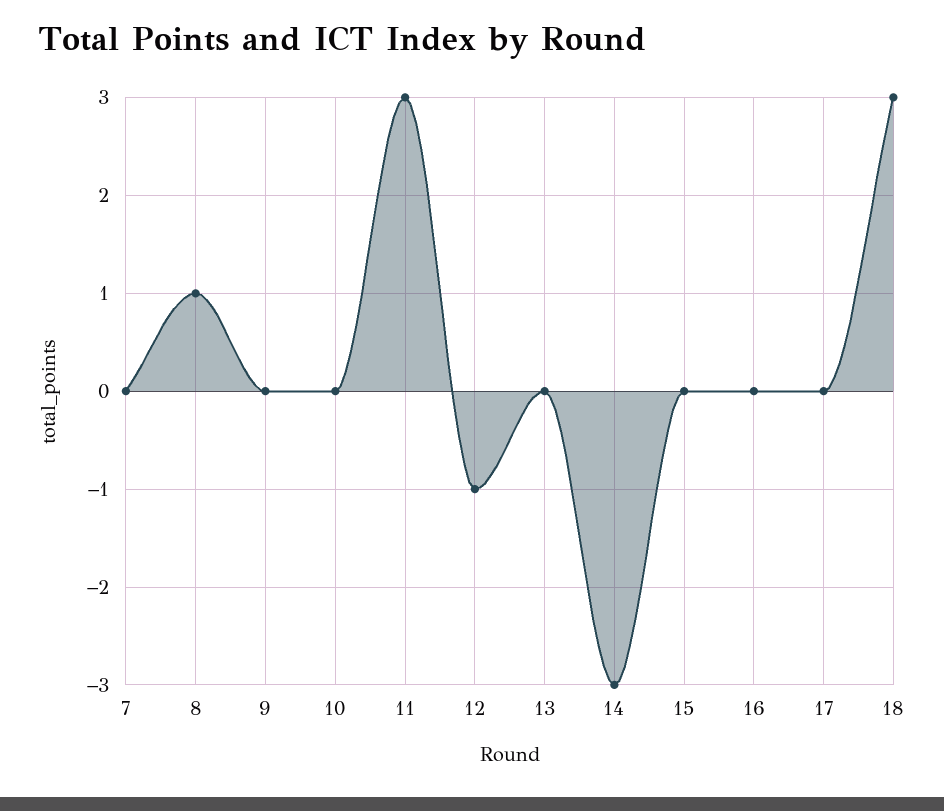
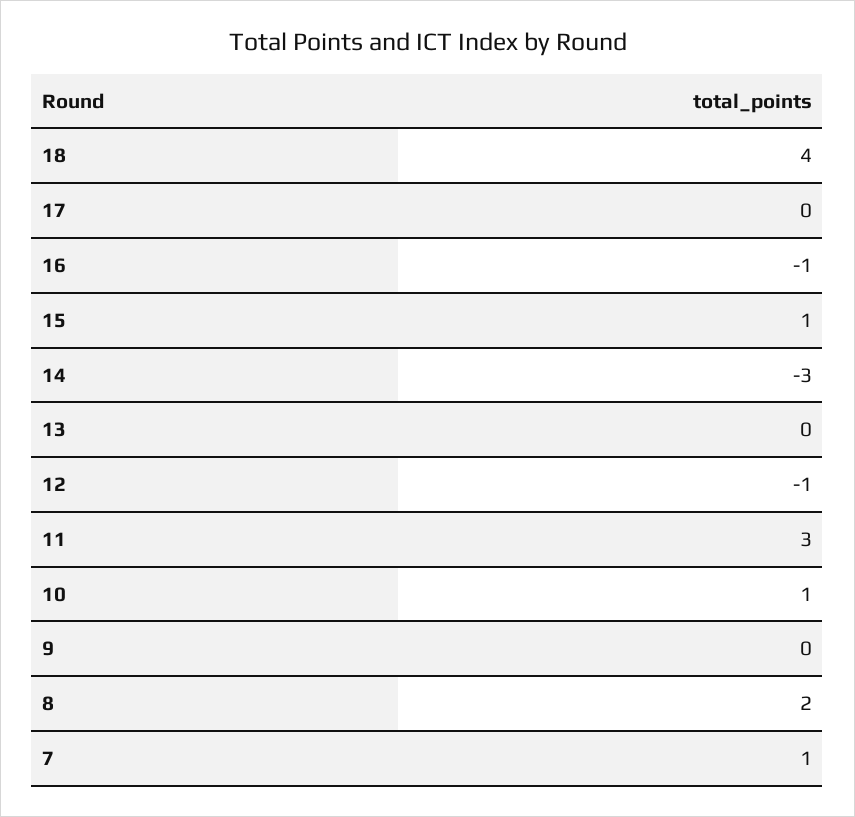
7: 0 -> 1
8: 1 -> 2
10: 0 -> 1
15: 0 -> 1
16: 0 -> -1
18: 3 -> 4

